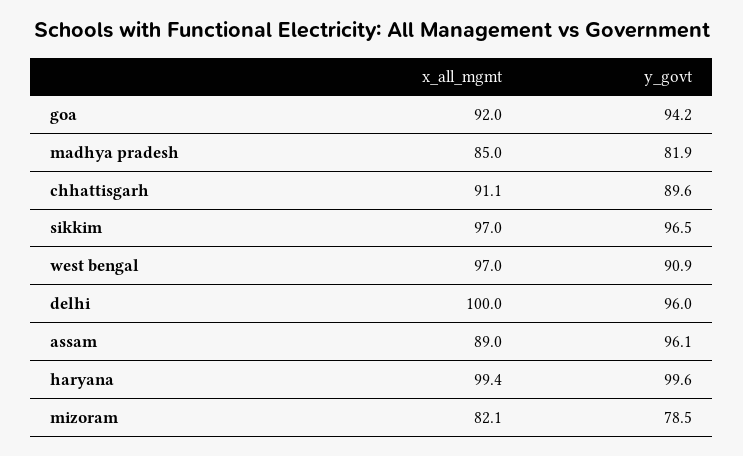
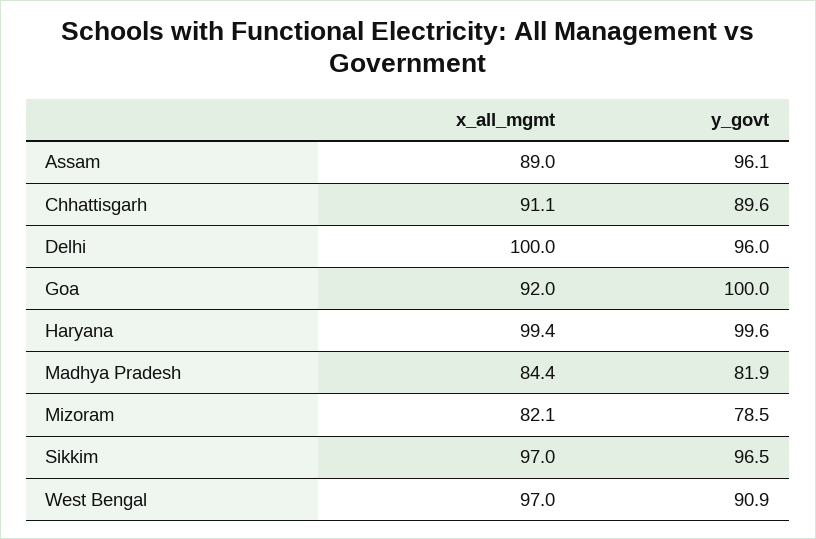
y_govt, goa: 94.2 -> 100
x_all_mgmt, madhya pradesh: 85 -> 84.4

